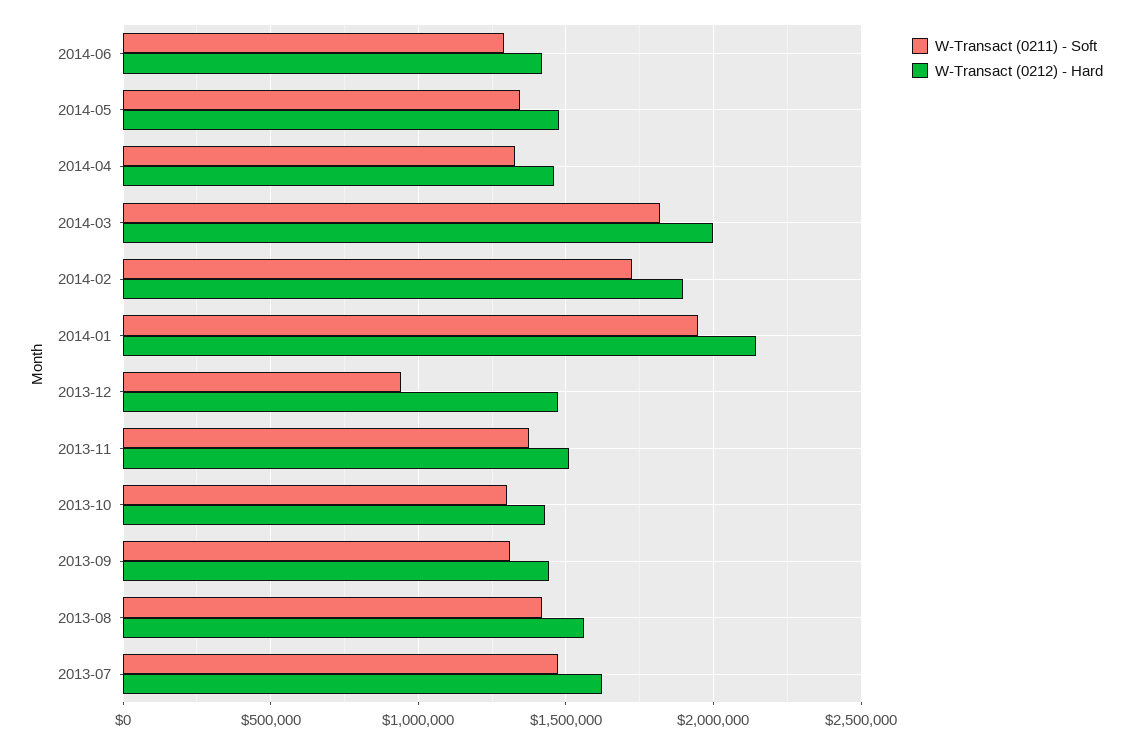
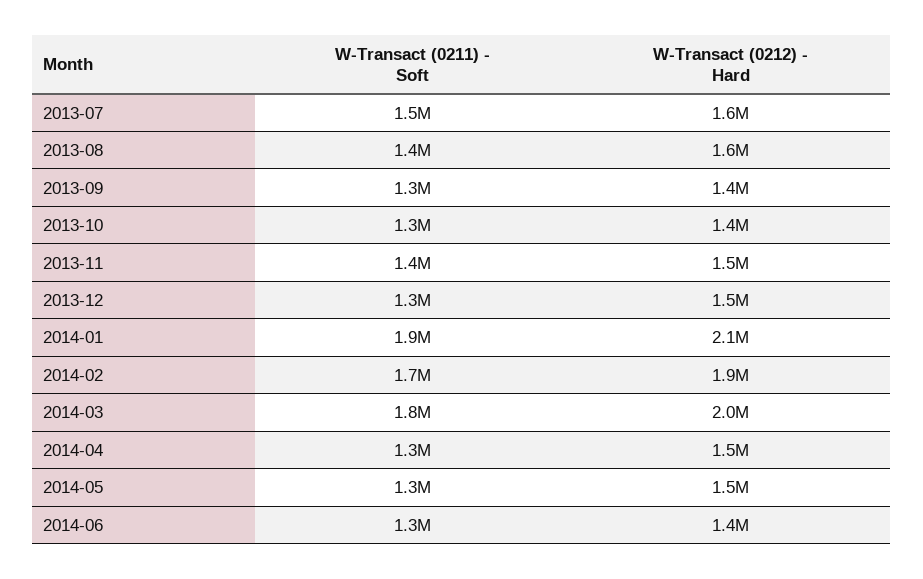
W-Transact (0211) - Soft, 2013-12: 950000 -> 1300000

